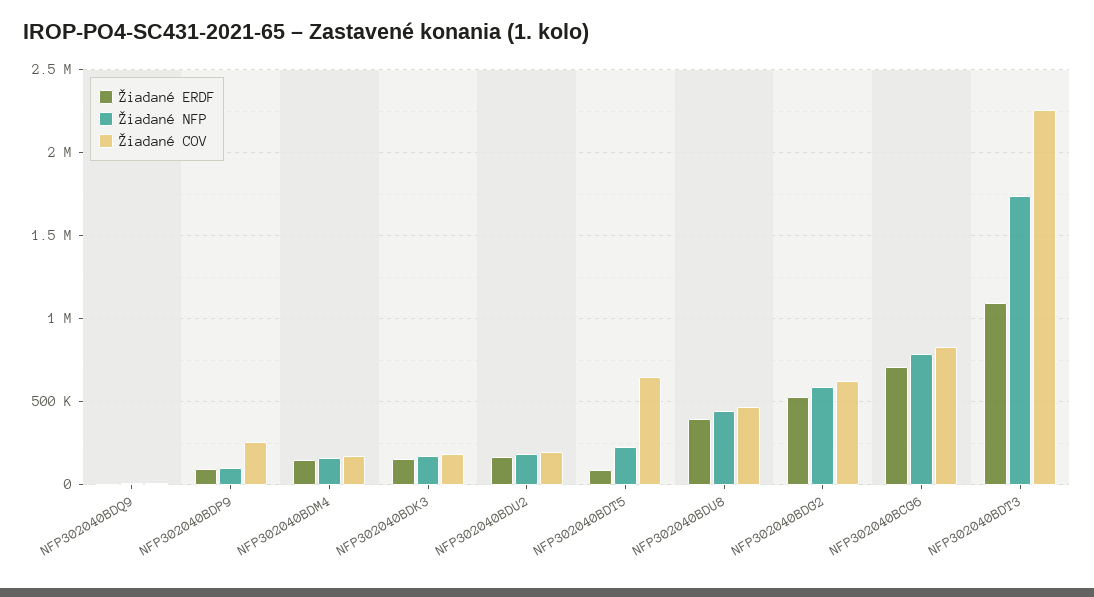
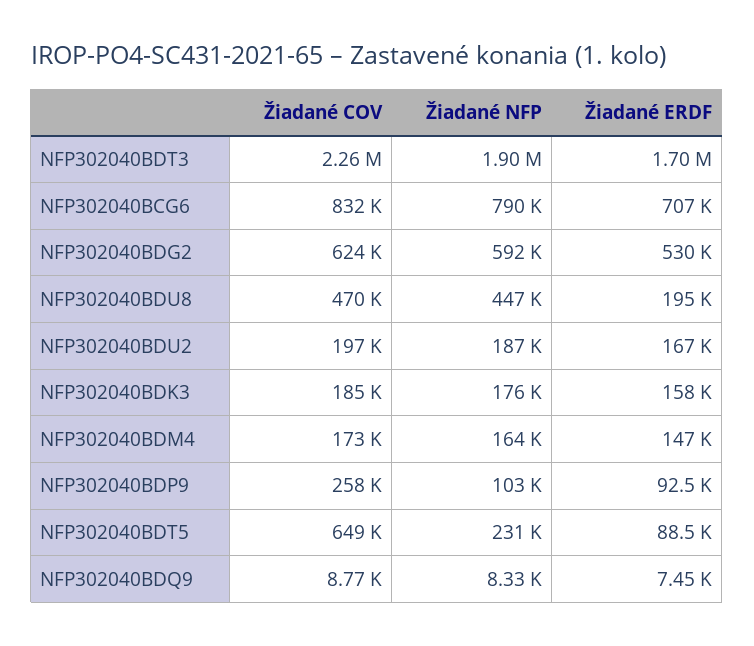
Žiadané ERDF, NFP302040BDU8: 400000 -> 195000
Žiadané ERDF, NFP302040BDT3: 1100000 -> 1700000
Žiadané NFP, NFP302040BDT3: 1750000 -> 1900000

